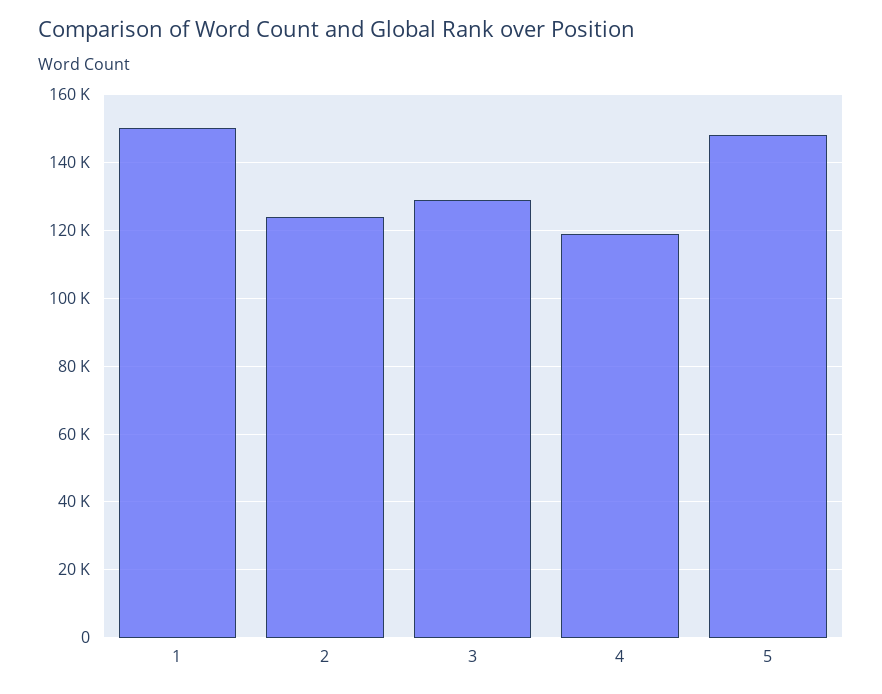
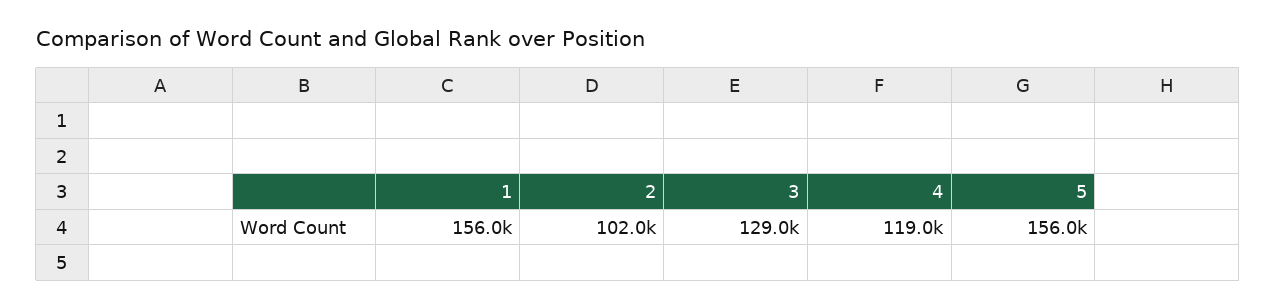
1: 150000 -> 156000
2: 124000 -> 102000
5: 148000 -> 156000

